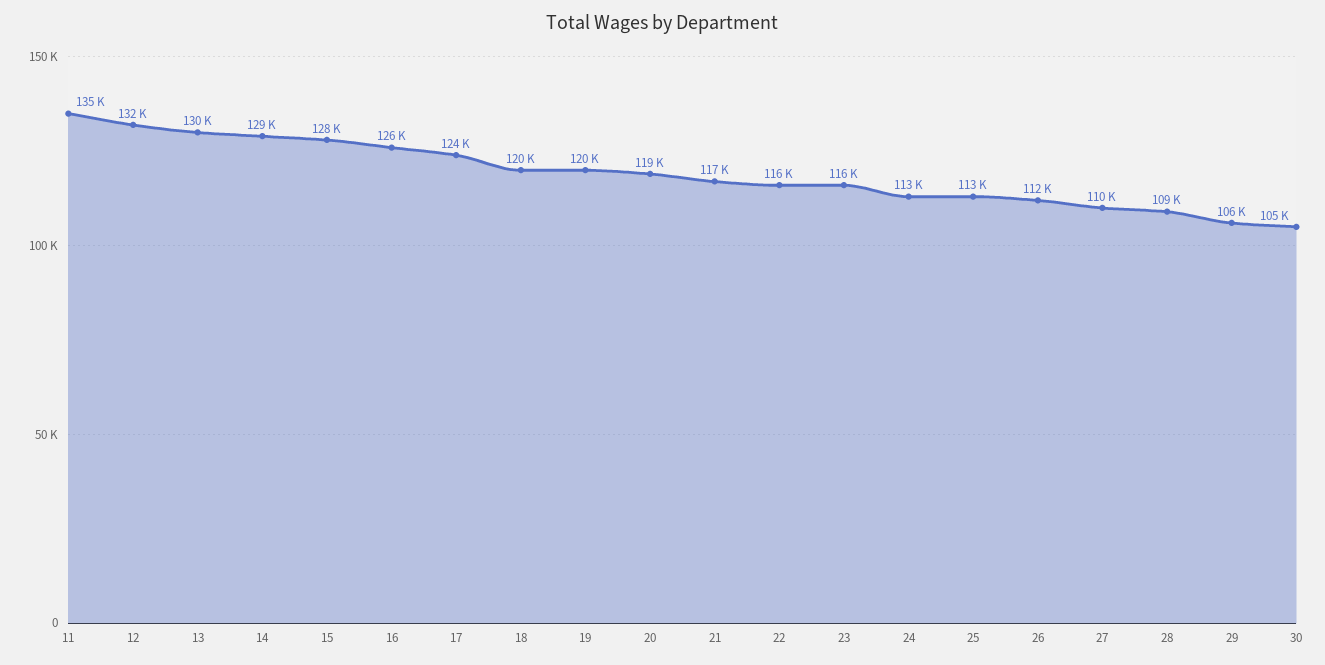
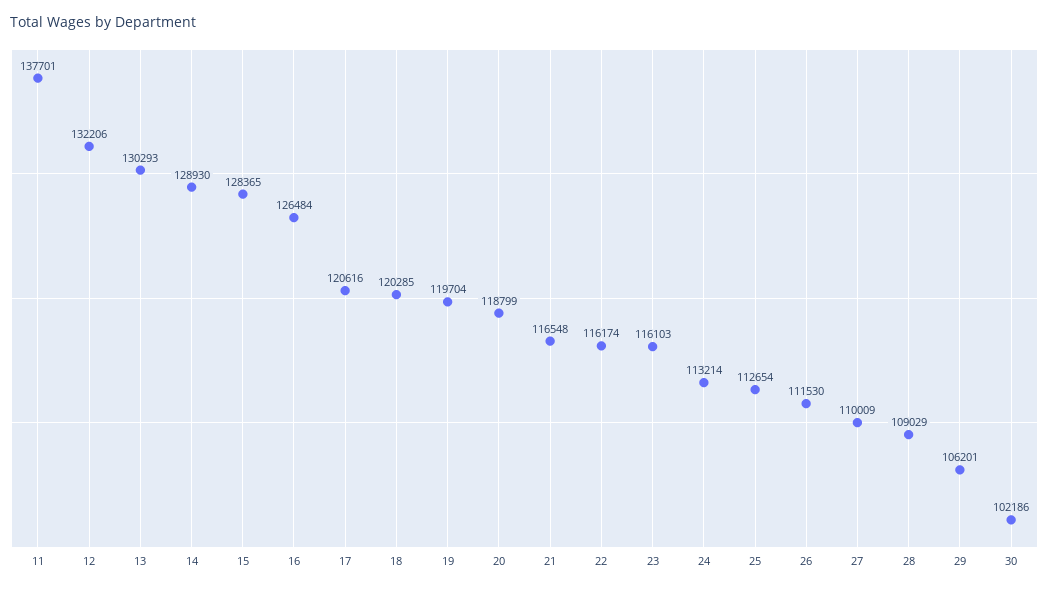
11: 135000 -> 137701
17: 124000 -> 120616
30: 105000 -> 102186

